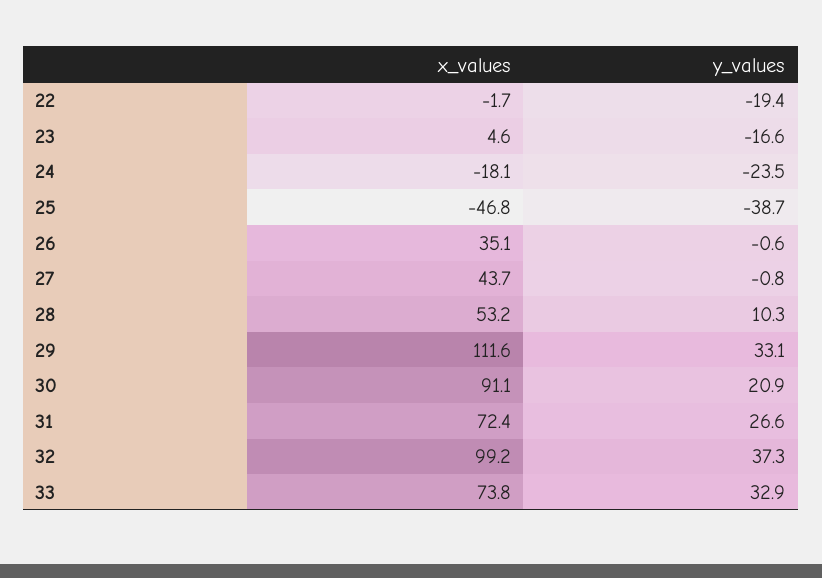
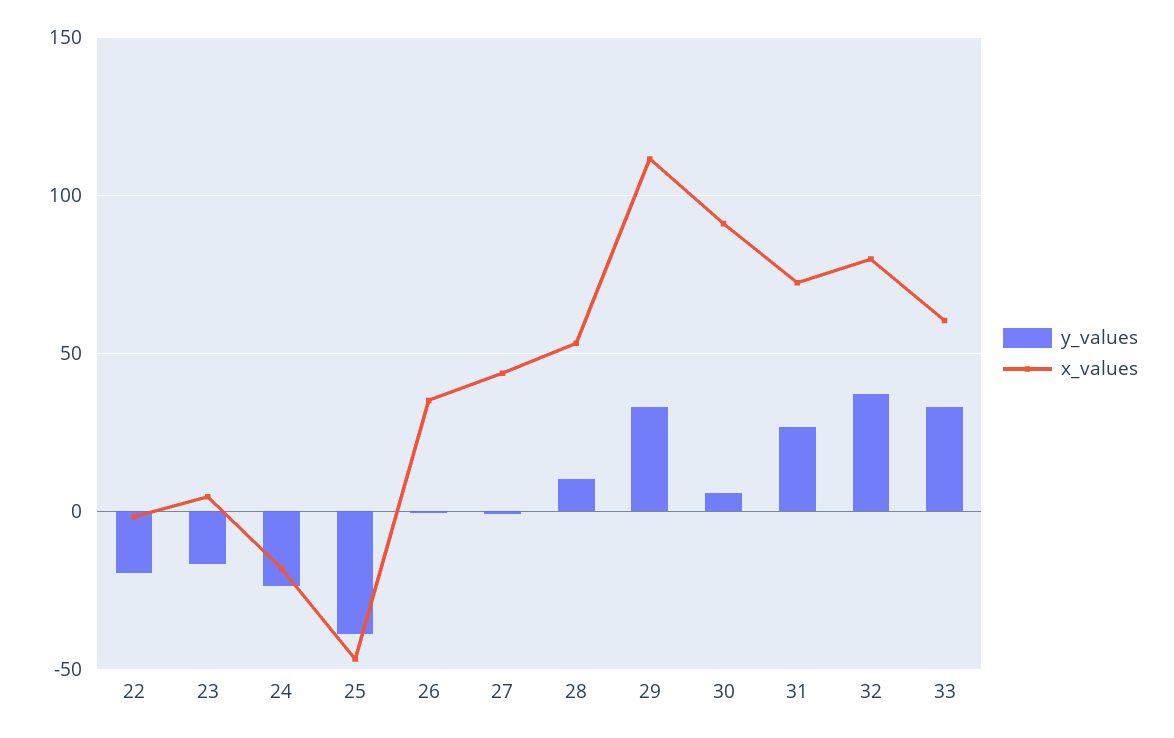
y_values, 30: 20.9 -> 5
x_values, 32: 99.2 -> 80
x_values, 33: 73.8 -> 60

